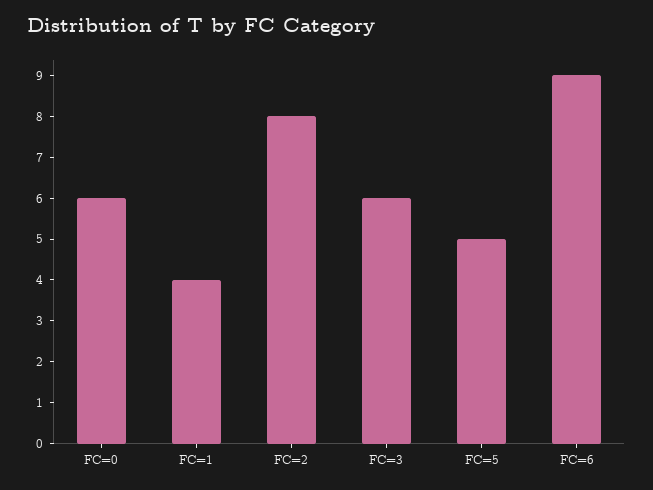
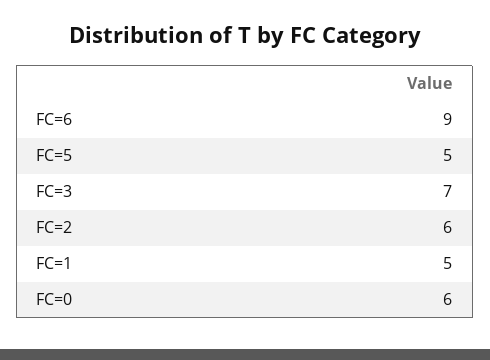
FC=1: 4 -> 5
FC=2: 8 -> 6
FC=3: 6 -> 7

